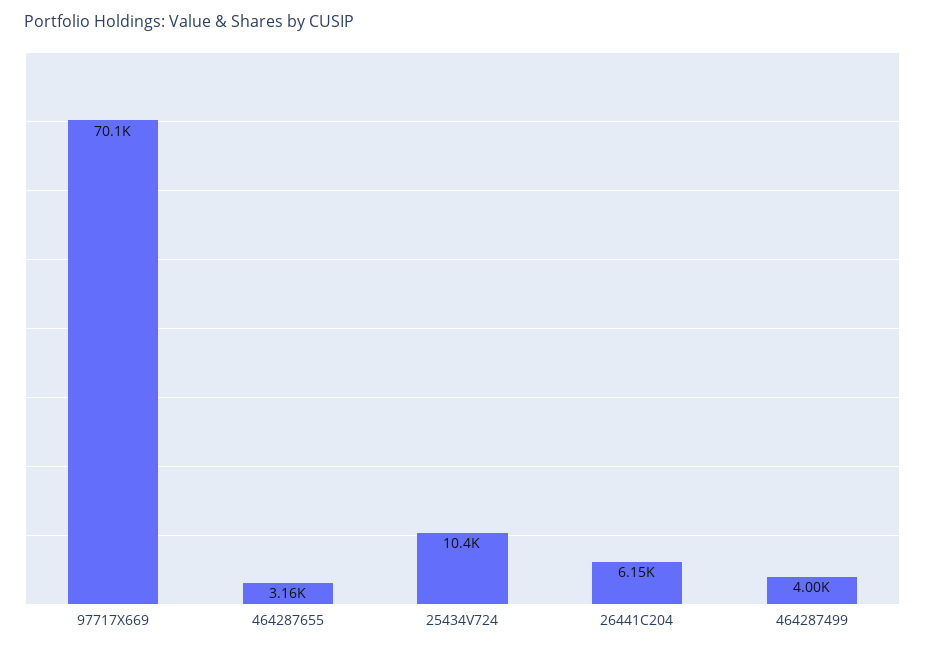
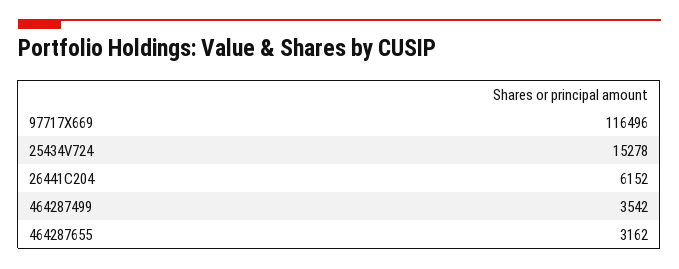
97717X669: 70100 -> 116496
25434V724: 10400 -> 15278
464287499: 4000 -> 3542

